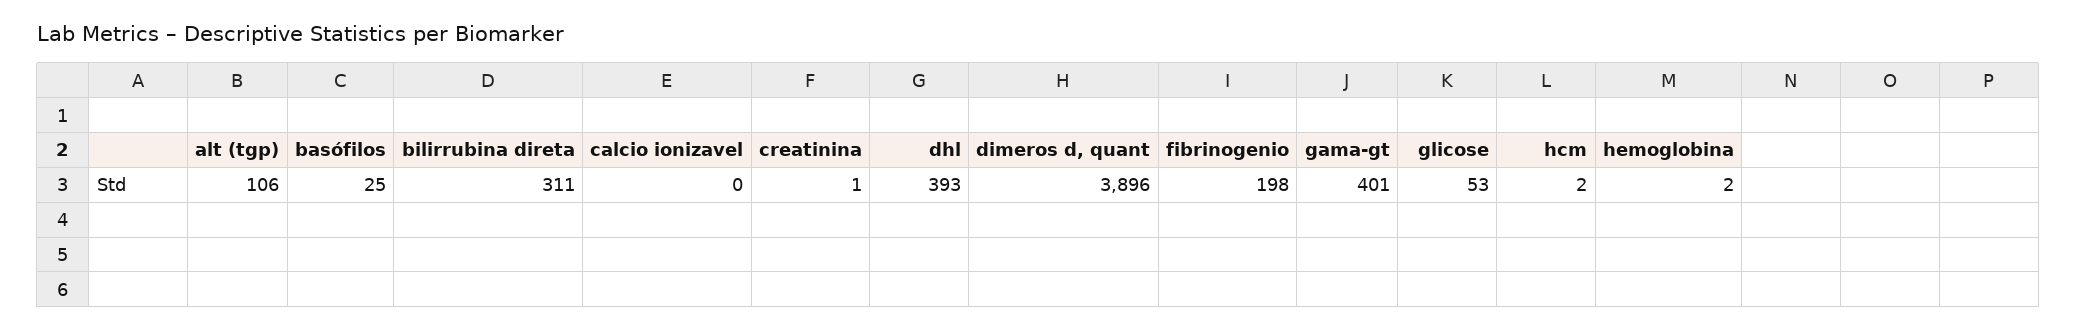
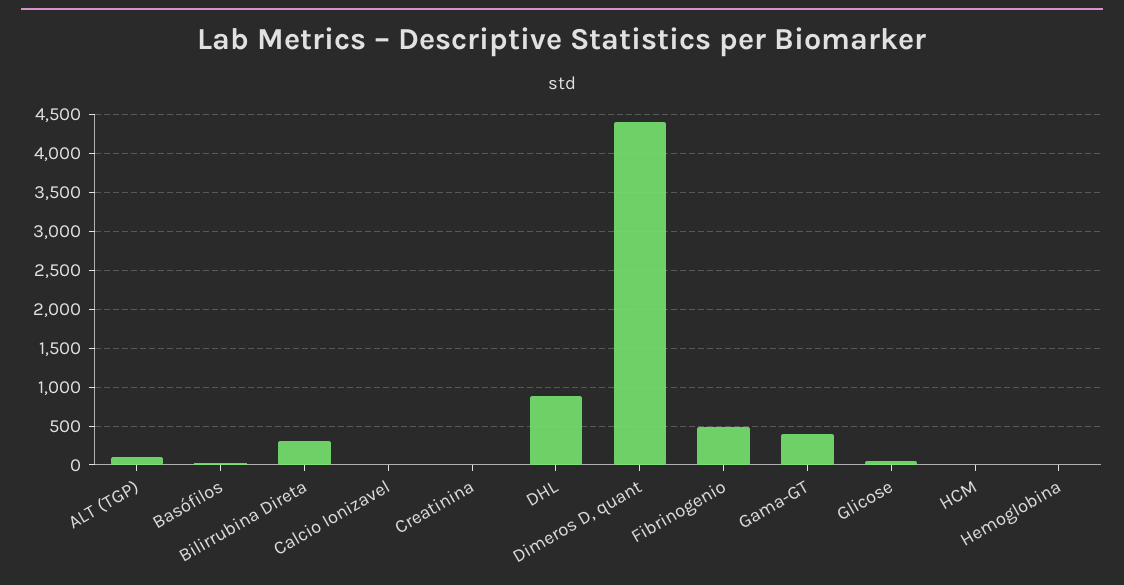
dhl: 393 -> 900
dimeros d, quant: 3896 -> 4400
fibrinogenio: 198 -> 500

